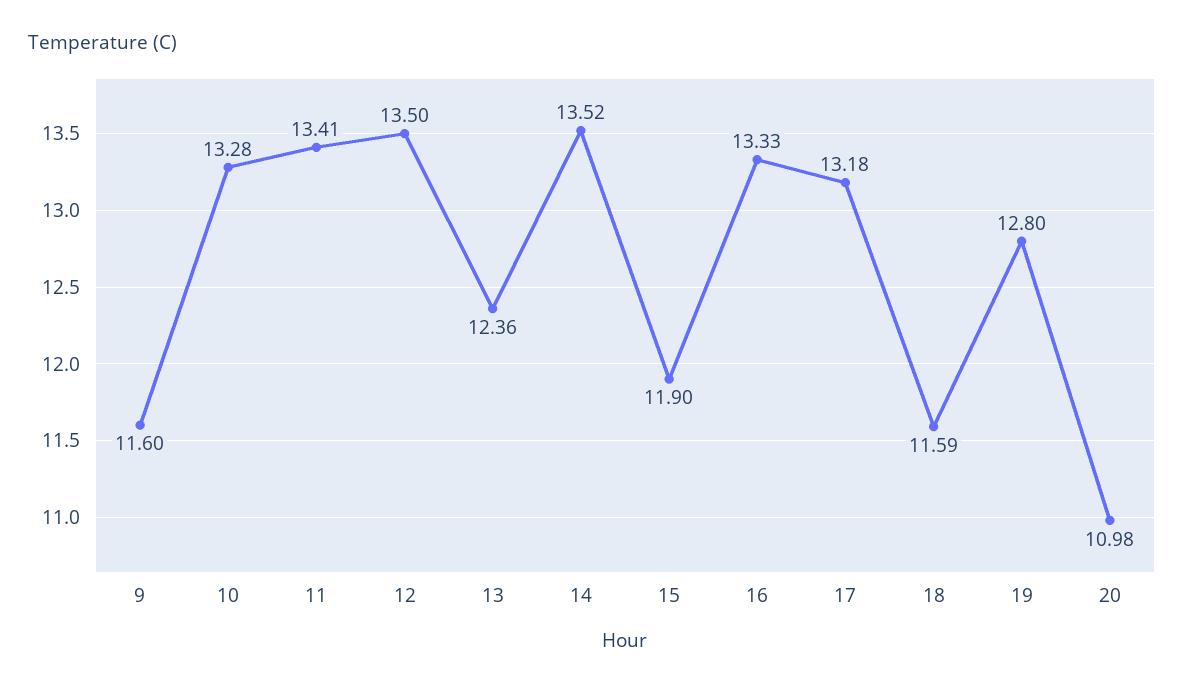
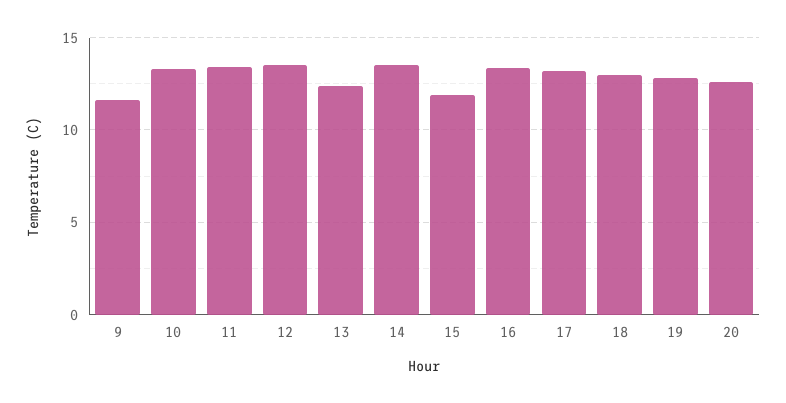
18: 11.59 -> 13
20: 10.98 -> 12.5

